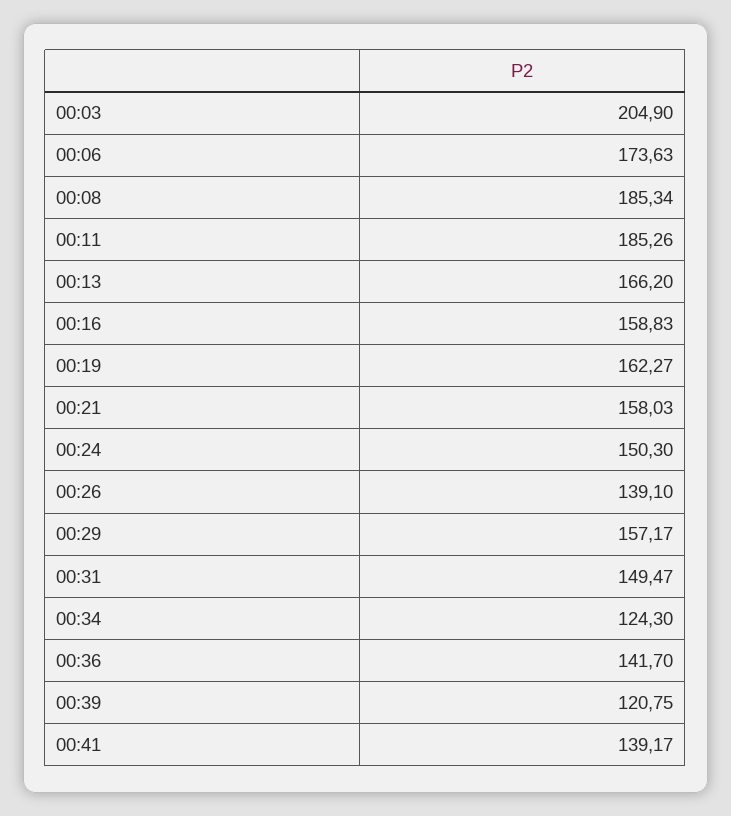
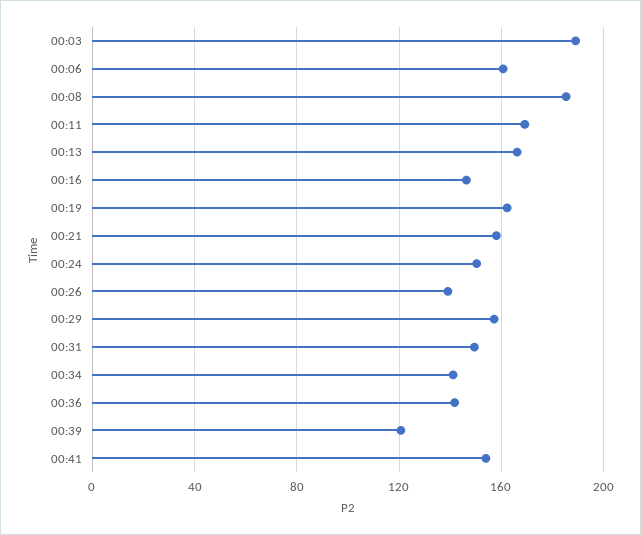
00:03: 204.9 -> 190
00:06: 173.63 -> 160
00:11: 185.26 -> 170
00:16: 158.83 -> 145
00:34: 124.3 -> 140
00:41: 139.17 -> 155

